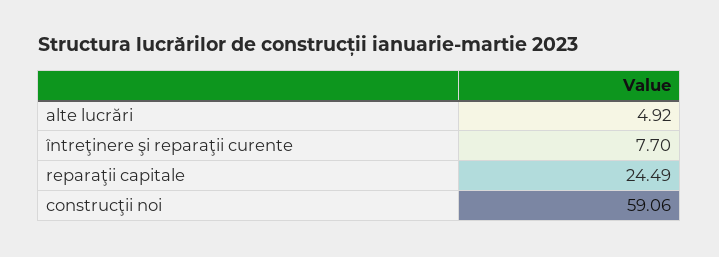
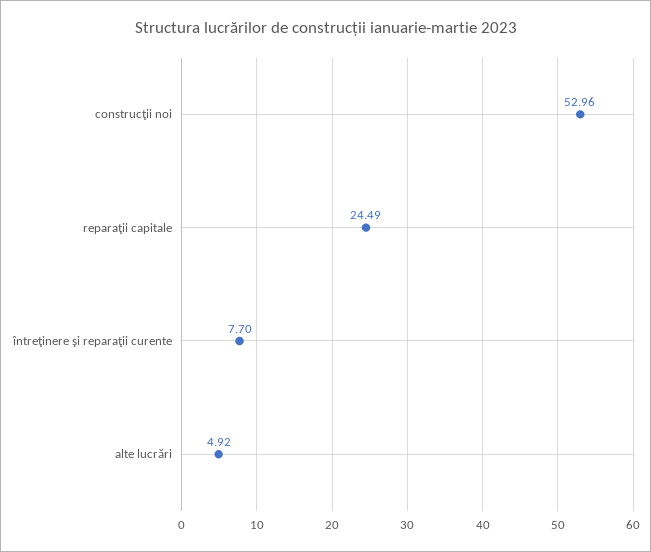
construcţii noi: 59.06 -> 52.96

